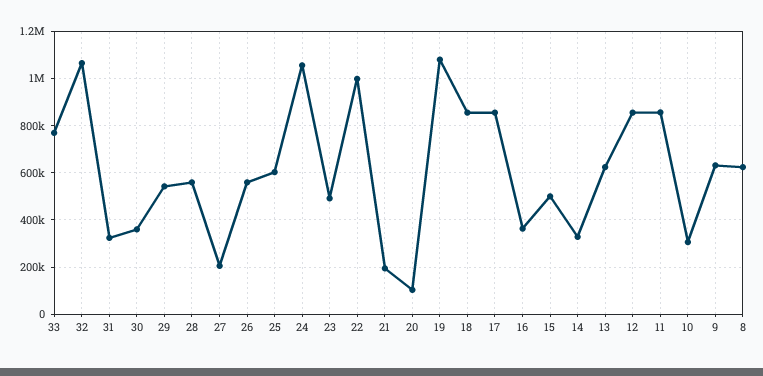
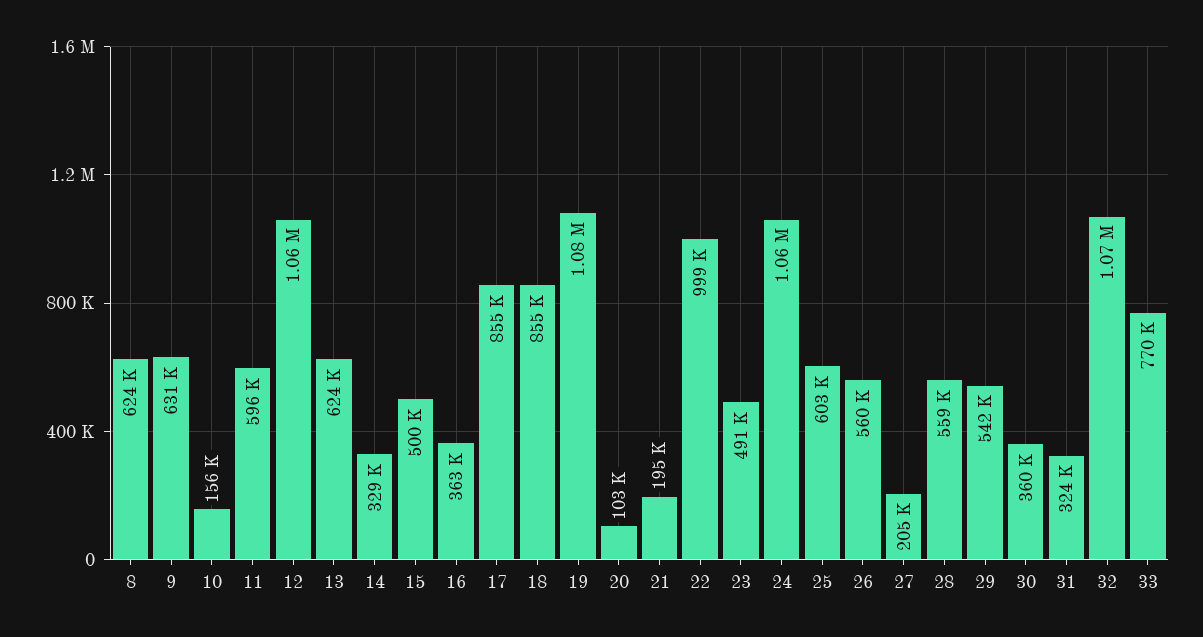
12: 850000 -> 1060000
11: 850000 -> 596000
10: 300000 -> 156000

